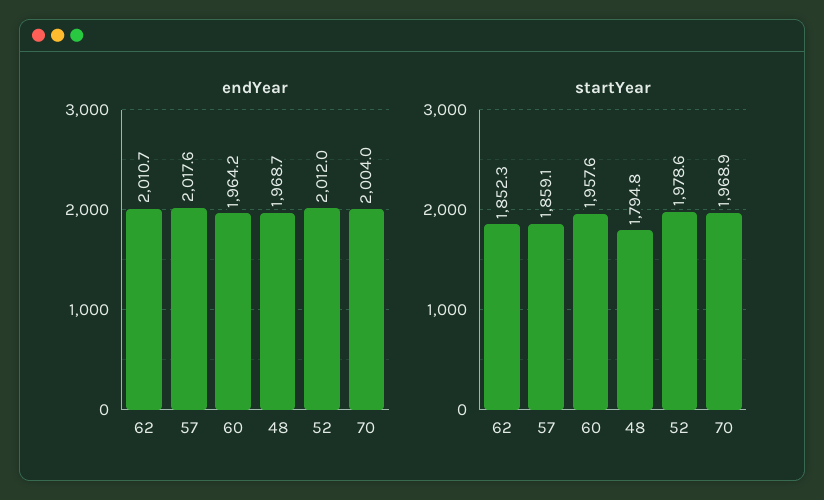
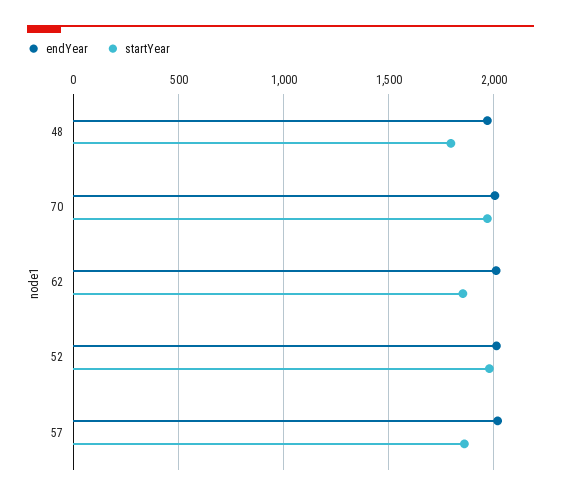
endYear, 60: 1964.2 -> none
startYear, 60: 1957.6 -> none

